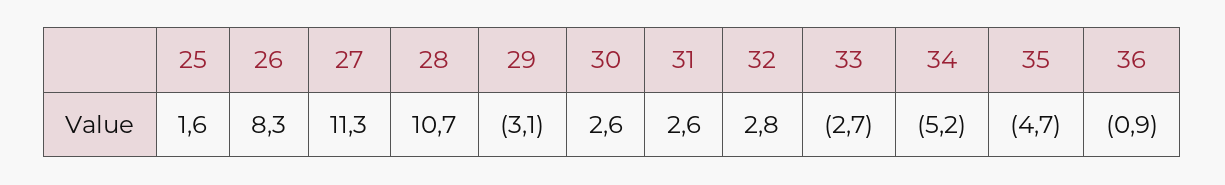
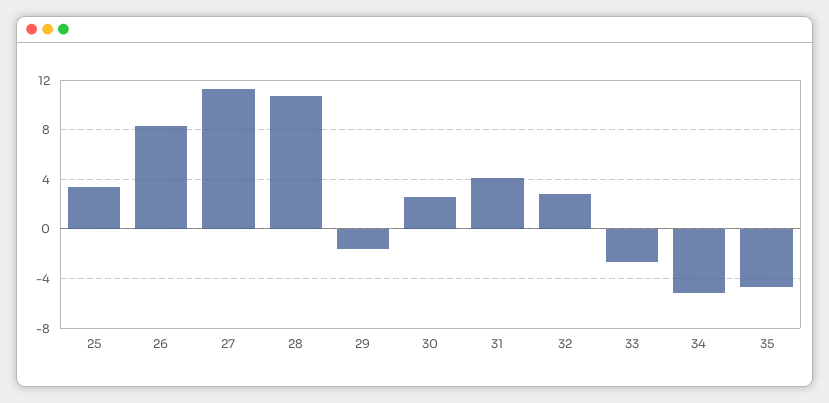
25: 1.6 -> 3.5
29: -3.1 -> -1.5
31: 2.6 -> 4
36: -0.9 -> none

